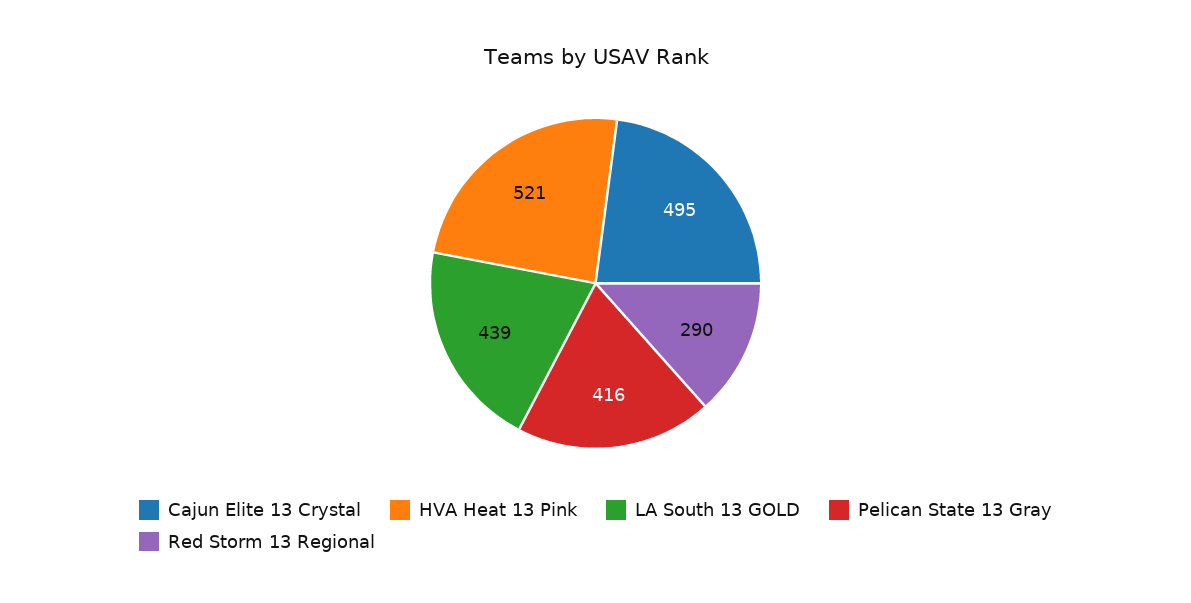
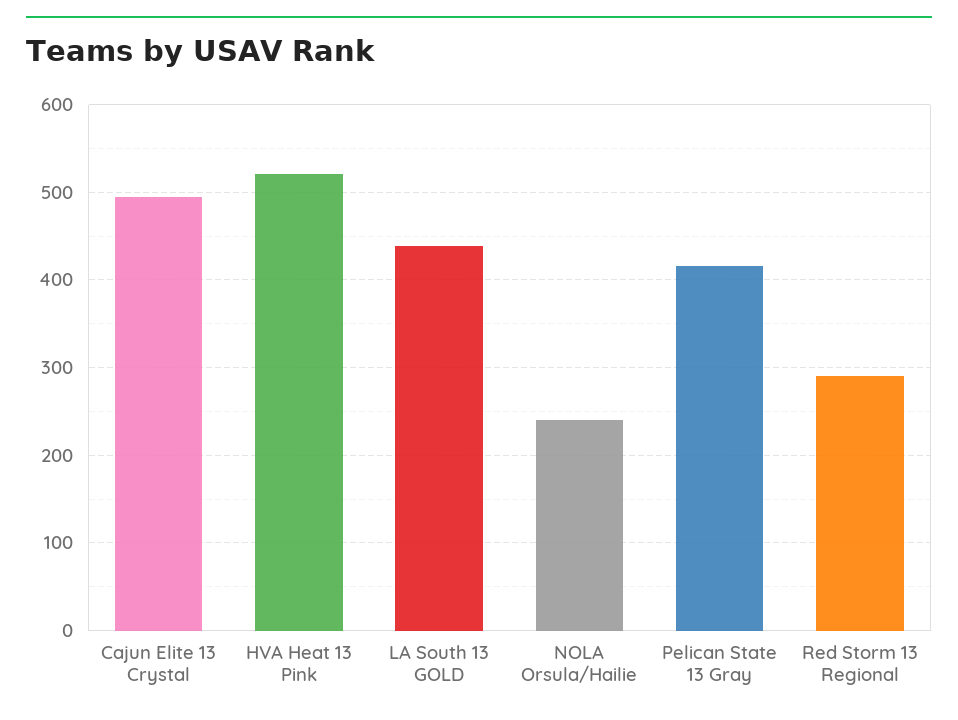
NOLA Orsula/Hailie: none -> 240

